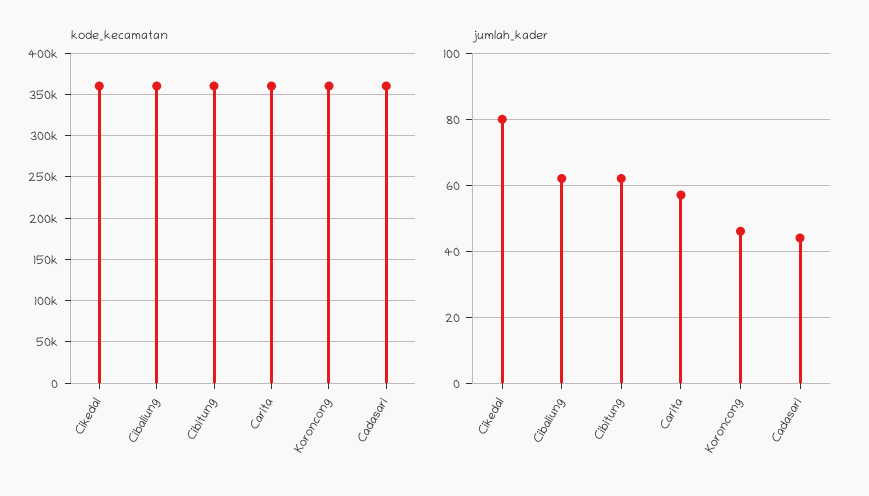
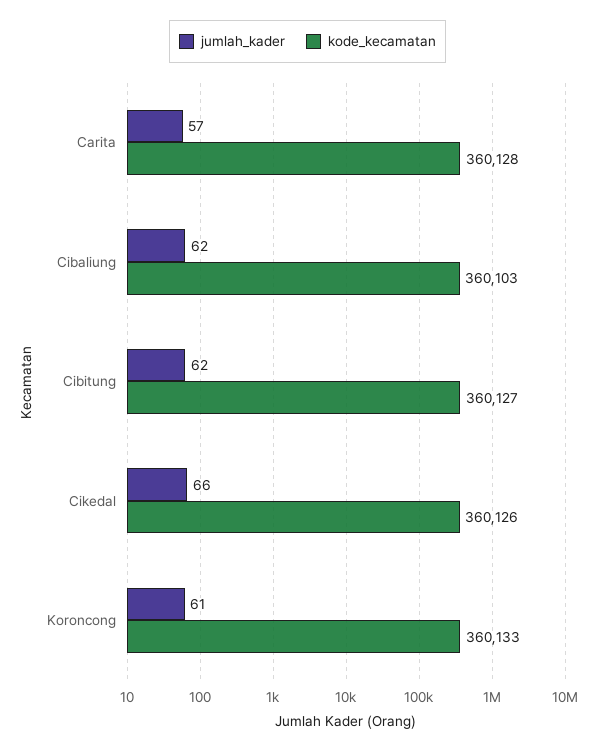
kode_kecamatan, Cadasari: 360000 -> none
jumlah_kader, Cikedal: 80 -> 66
jumlah_kader, Koroncong: 45 -> 61
jumlah_kader, Cadasari: 45 -> none

